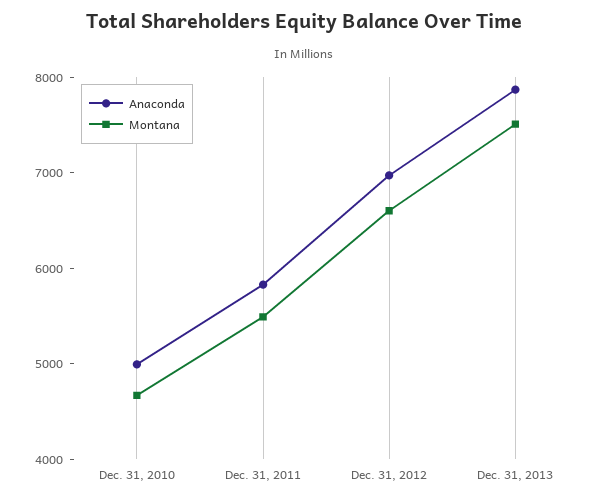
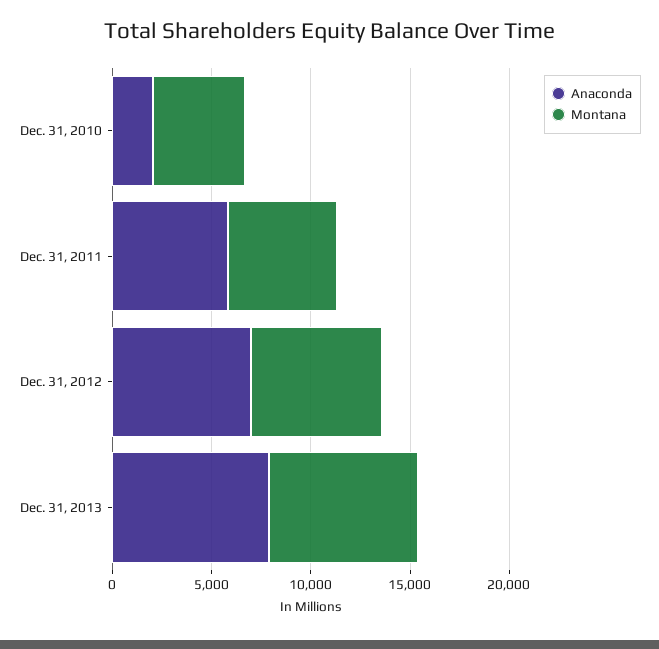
Anaconda, Dec. 31, 2010: 5000 -> 2000

